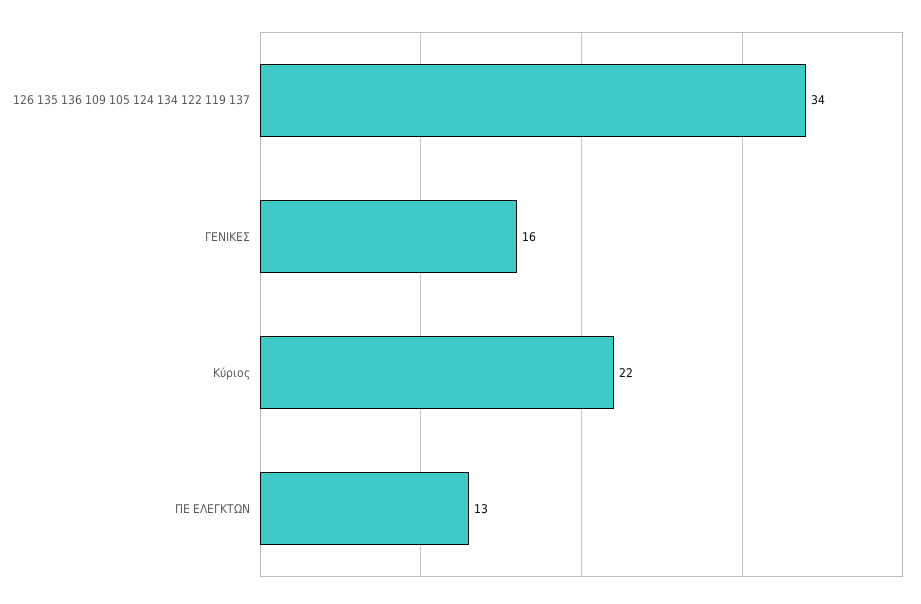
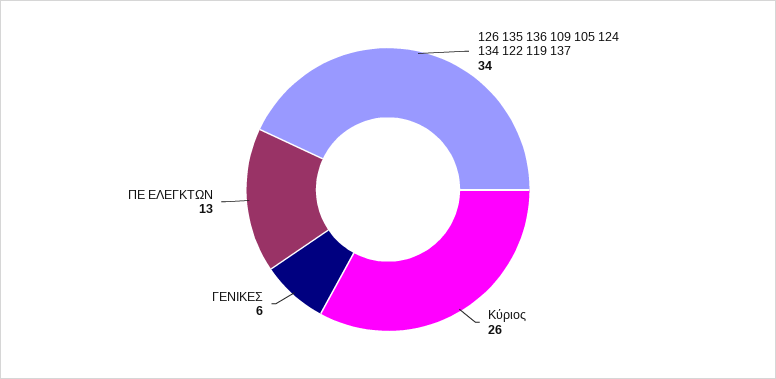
ΓΕΝΙΚΕΣ: 16 -> 6
Κύριος: 22 -> 26

